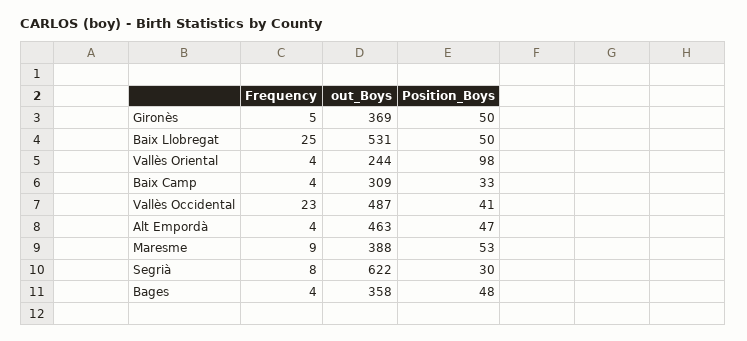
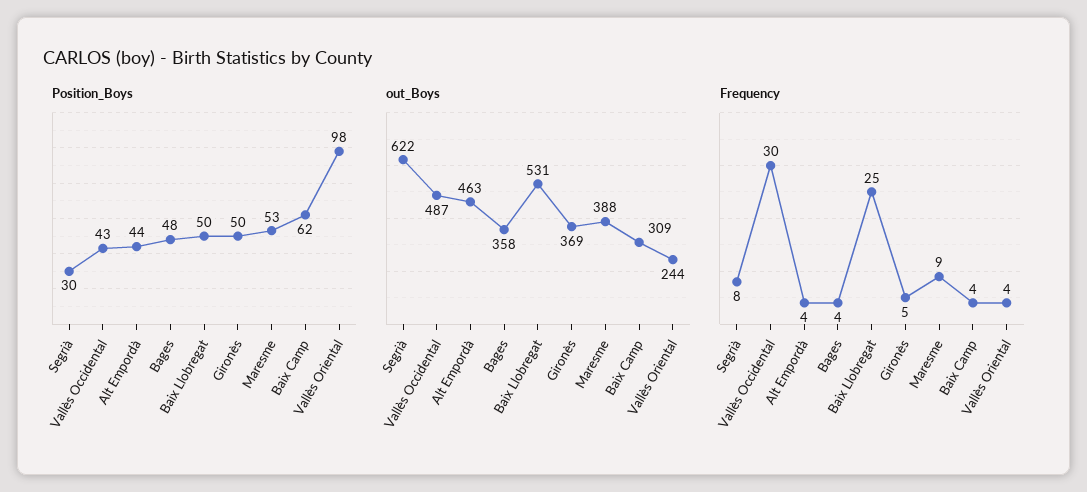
Position_Boys, Baix Camp: 33 -> 62
Frequency, Vallès Occidental: 23 -> 30
Position_Boys, Vallès Occidental: 41 -> 43
Position_Boys, Alt Empordà: 47 -> 44

